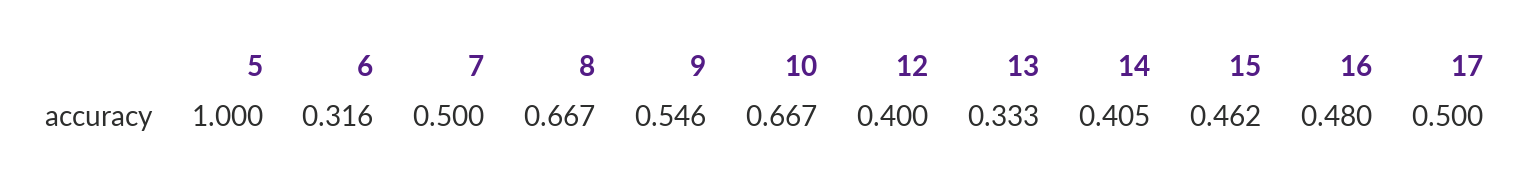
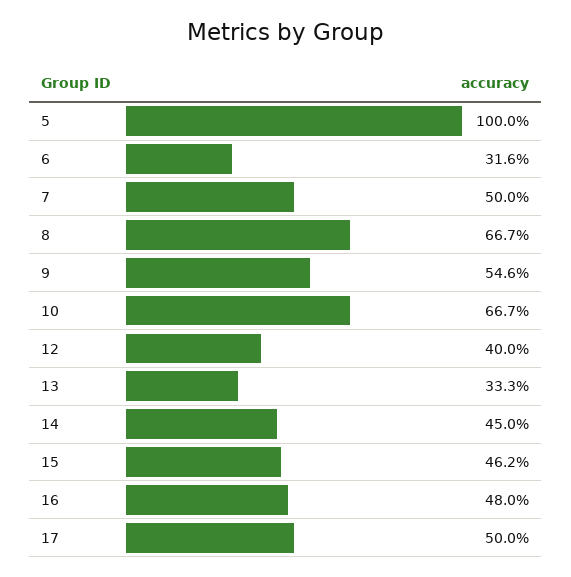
14: 0.405 -> 0.45

